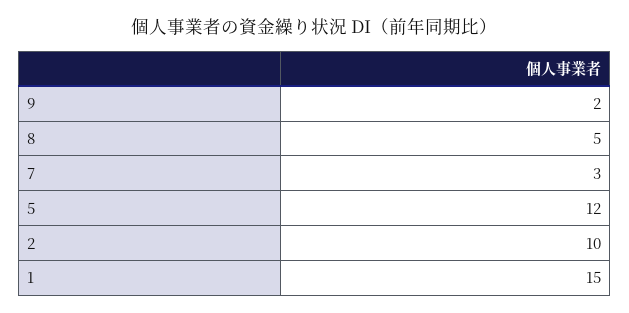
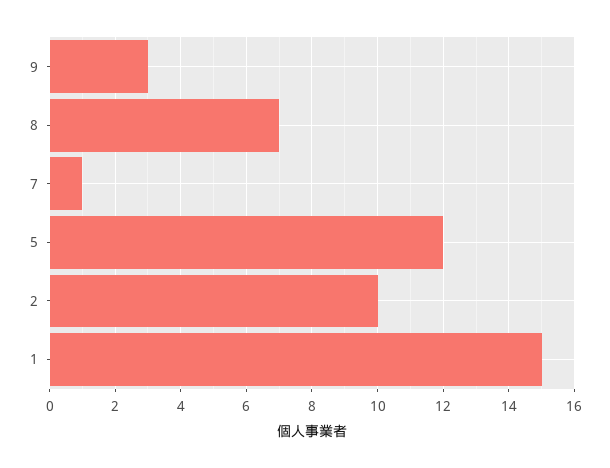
9: 2 -> 3
8: 5 -> 7
7: 3 -> 1

